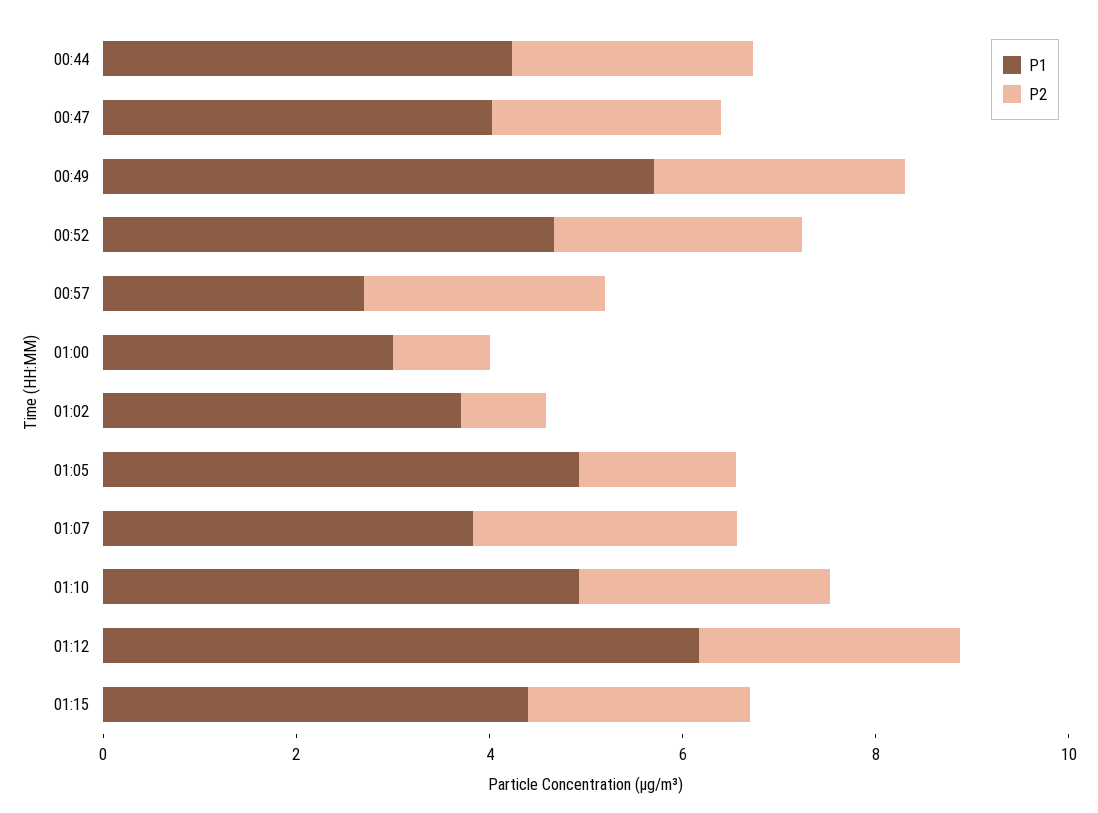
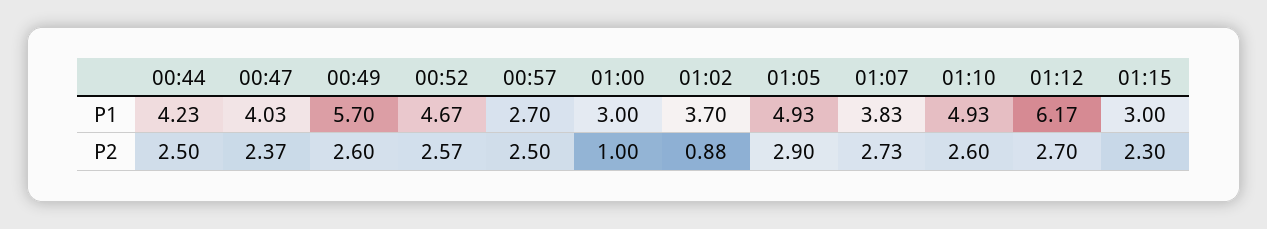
P2, 01:05: 1.5 -> 2.9
P1, 01:15: 4.5 -> 3

